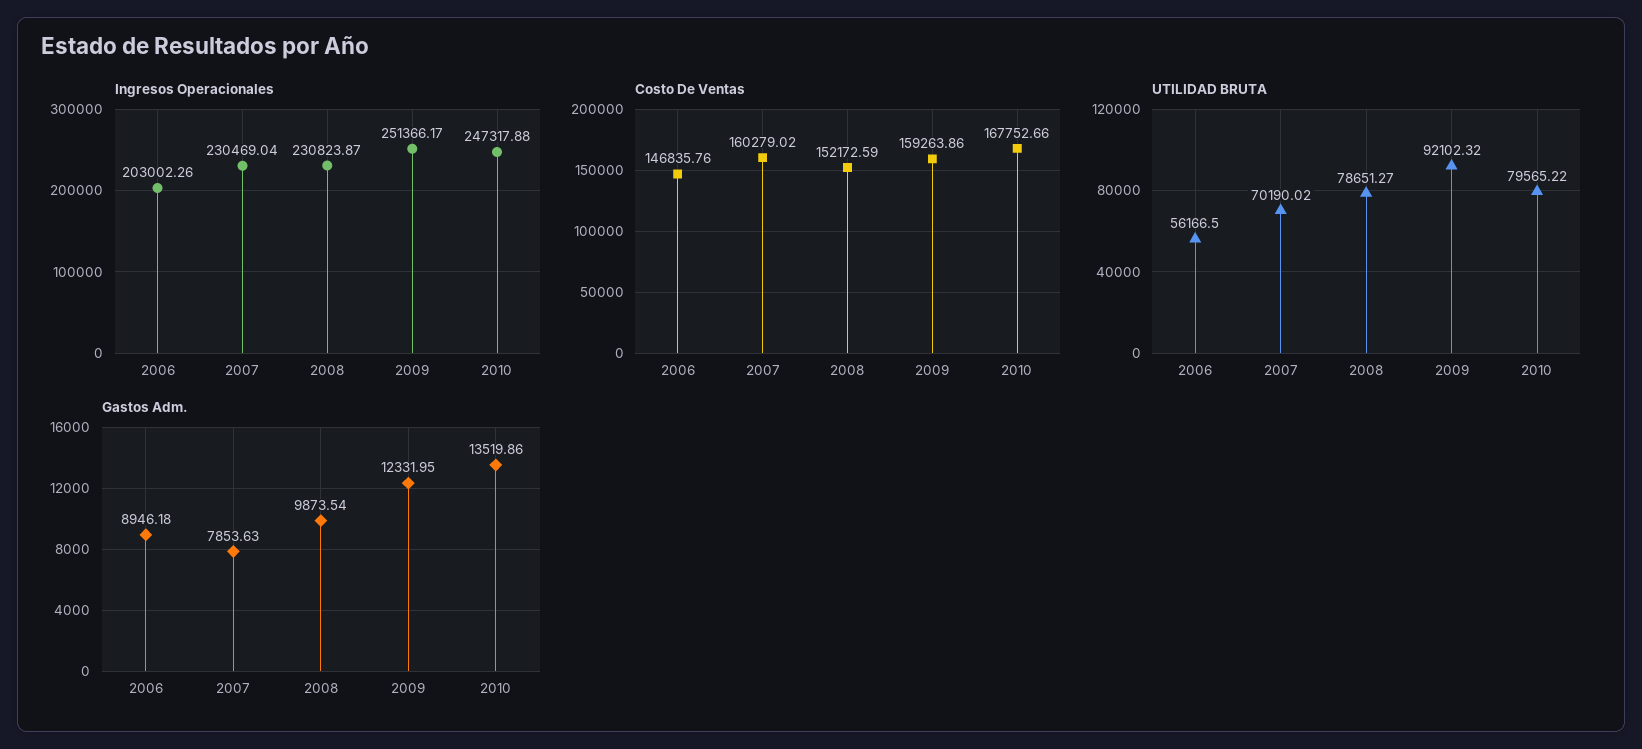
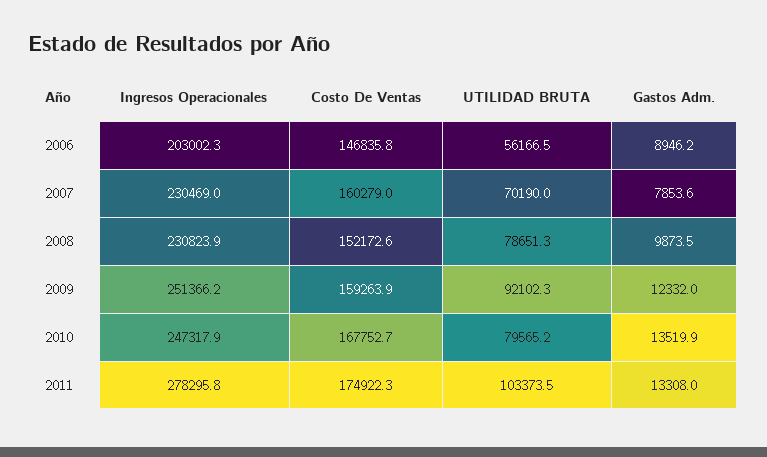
Ingresos Operacionales, 2011: none -> 278295.8
Costo De Ventas, 2011: none -> 174922.3
UTILIDAD BRUTA, 2011: none -> 103373.5
Gastos Adm., 2011: none -> 13308

